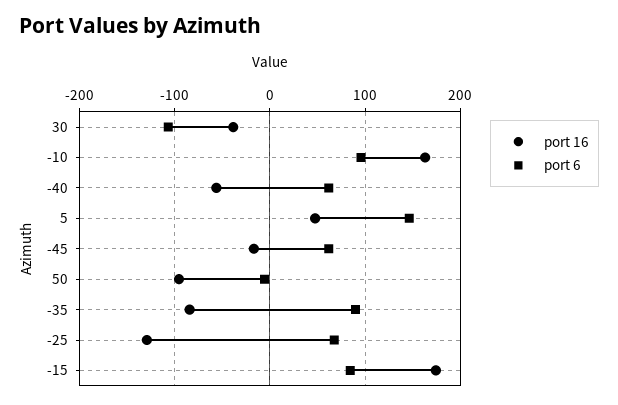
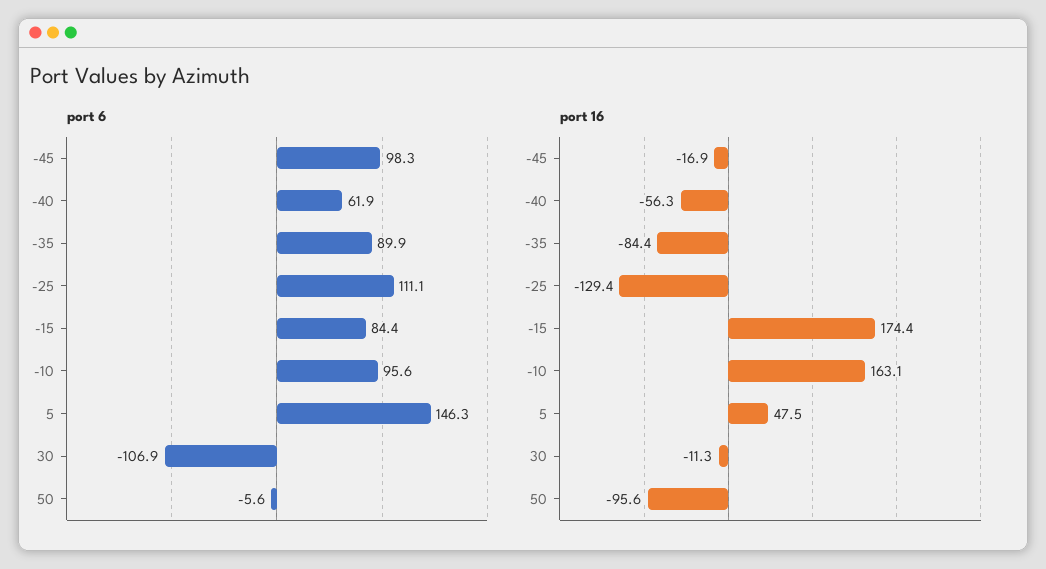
port 16, 30: -40 -> -11.3
port 6, -45: 60 -> 98.3
port 6, -25: 70 -> 111.1

